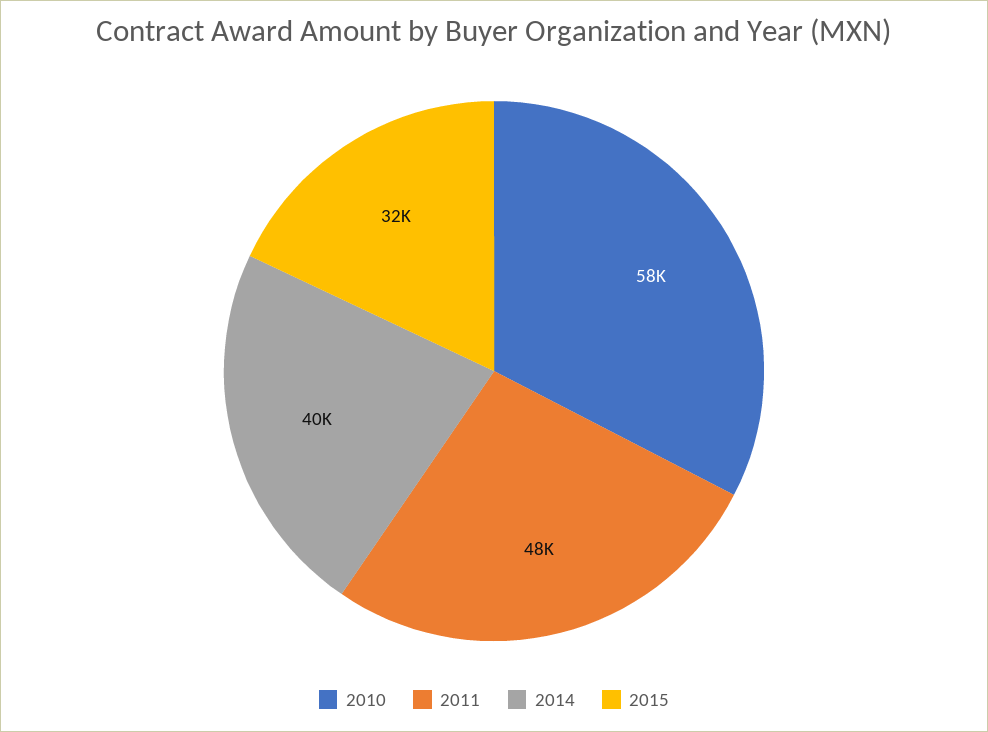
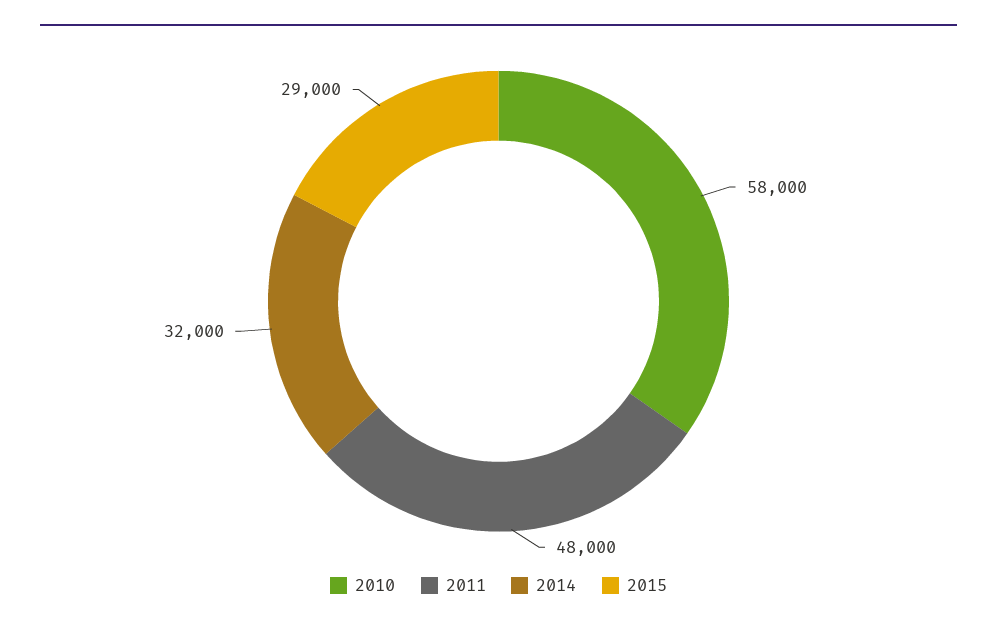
2014: 40000 -> 32000
2015: 32000 -> 29000

